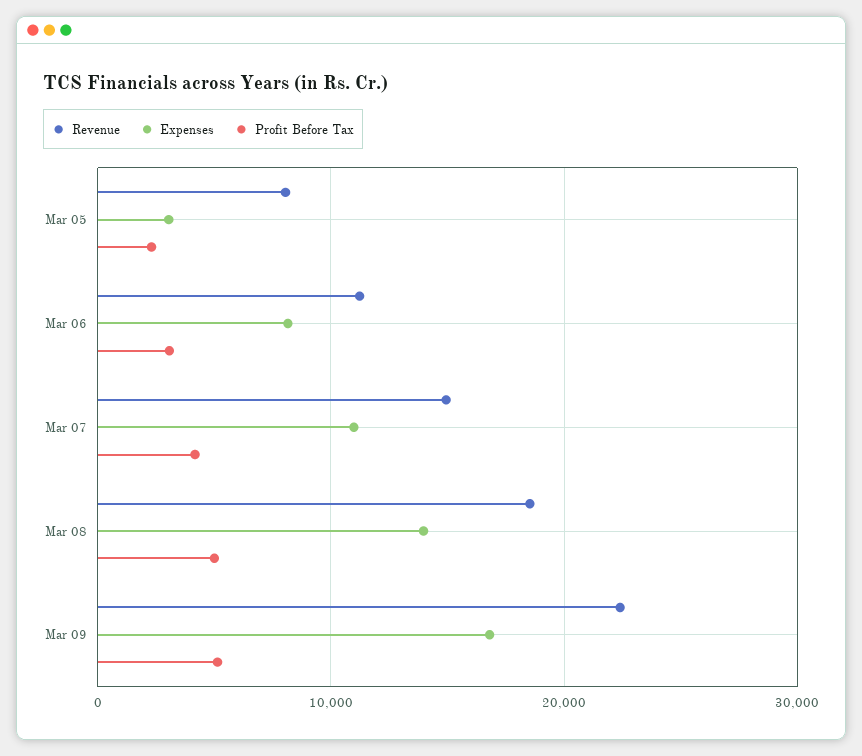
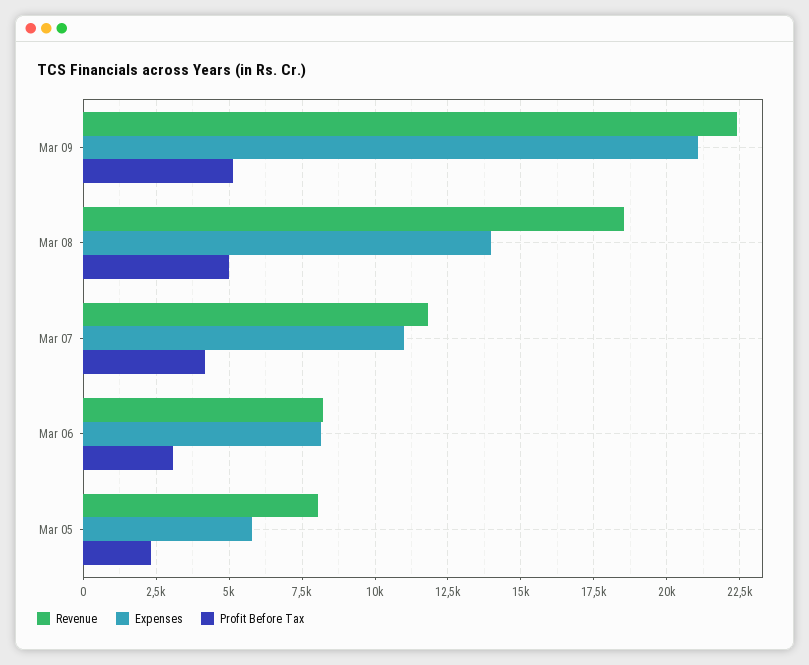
Expenses, Mar 05: 3000 -> 5750
Revenue, Mar 06: 11000 -> 8250
Revenue, Mar 07: 15000 -> 11750
Expenses, Mar 09: 17000 -> 21000

